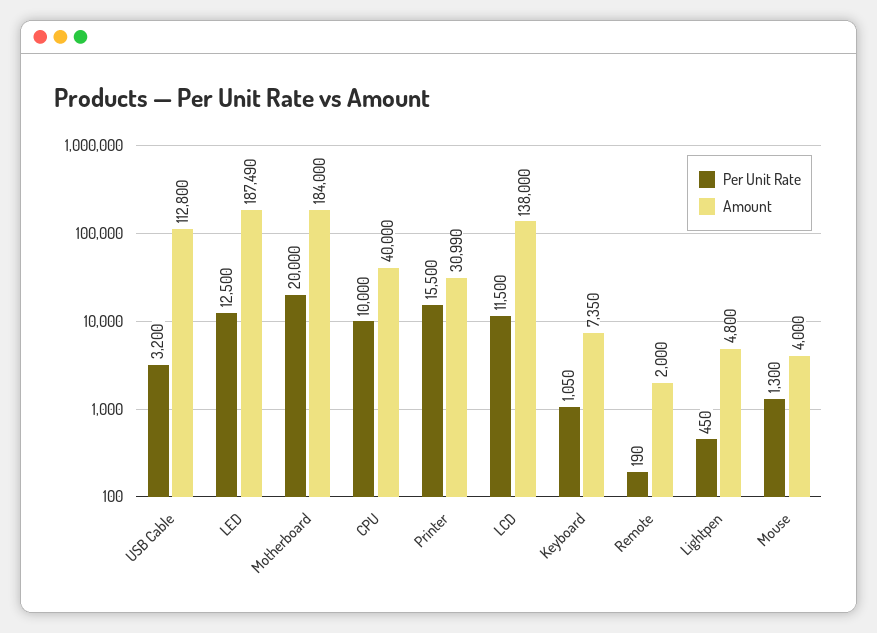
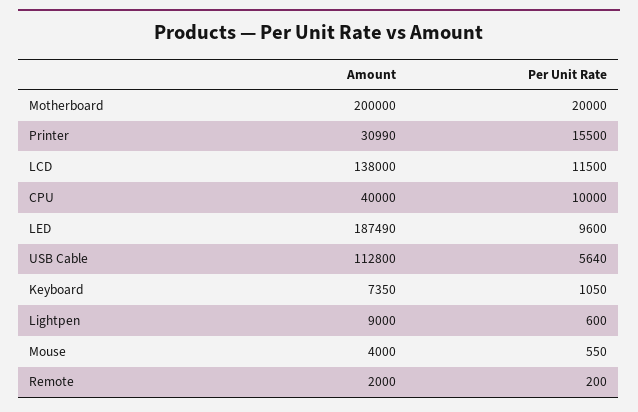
Per Unit Rate, USB Cable: 3200 -> 5640
Per Unit Rate, LED: 12500 -> 9600
Amount, Motherboard: 184000 -> 200000
Per Unit Rate, Remote: 190 -> 200
Per Unit Rate, Lightpen: 450 -> 600
Amount, Lightpen: 4800 -> 9000
Per Unit Rate, Mouse: 1300 -> 550

